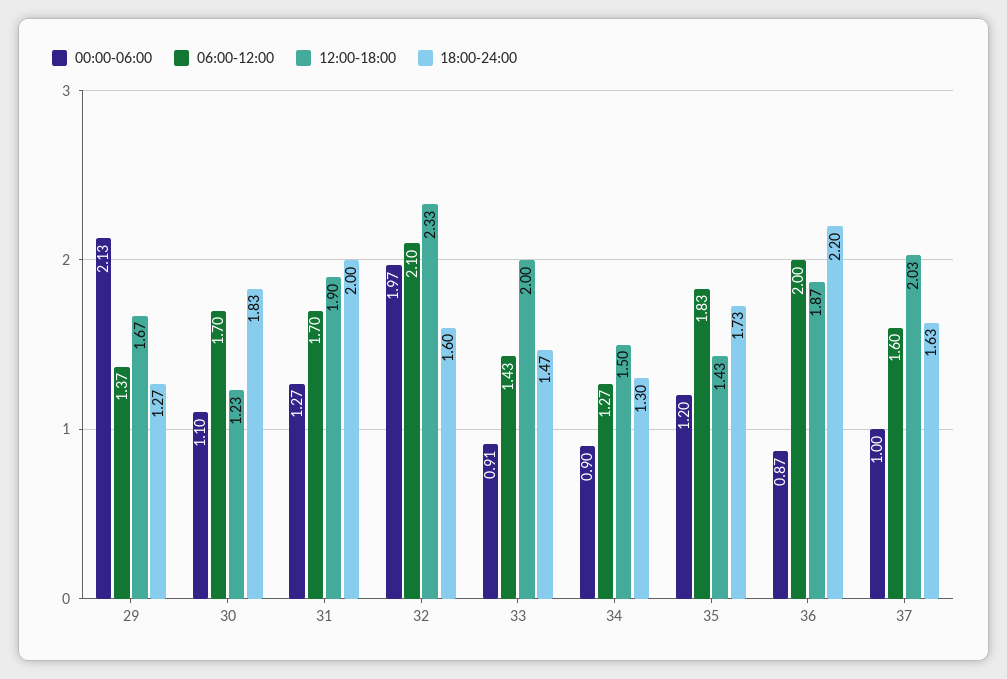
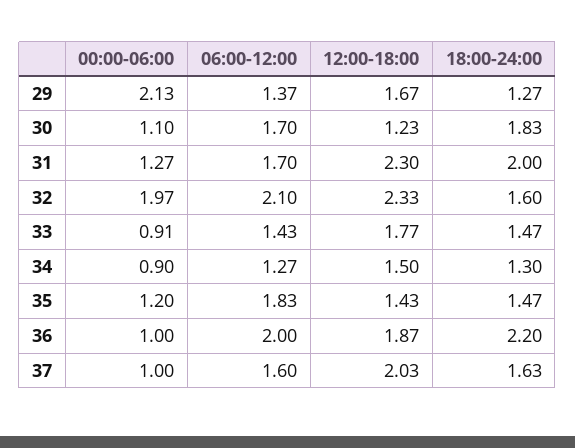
12:00-18:00, 31: 1.9 -> 2.3
12:00-18:00, 33: 2 -> 1.77
18:00-24:00, 35: 1.73 -> 1.47
00:00-06:00, 36: 0.87 -> 1

